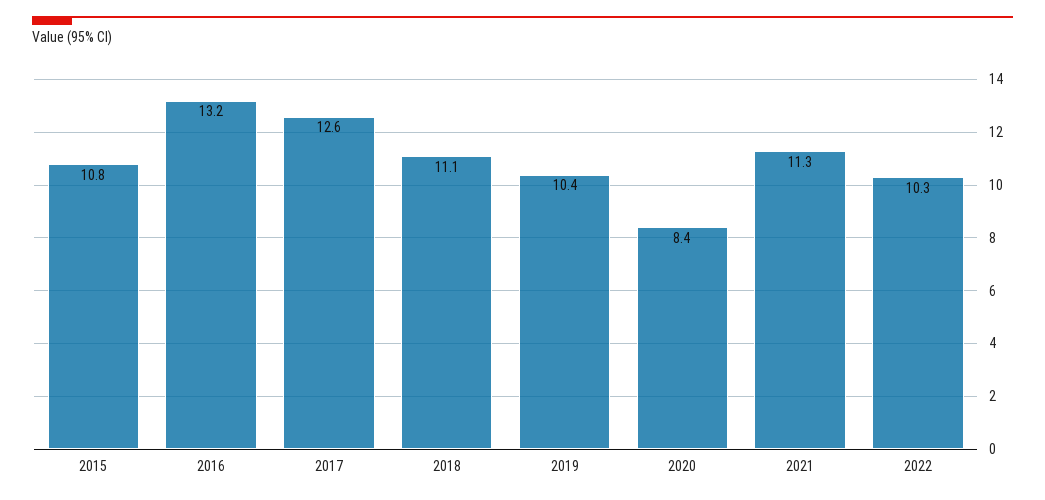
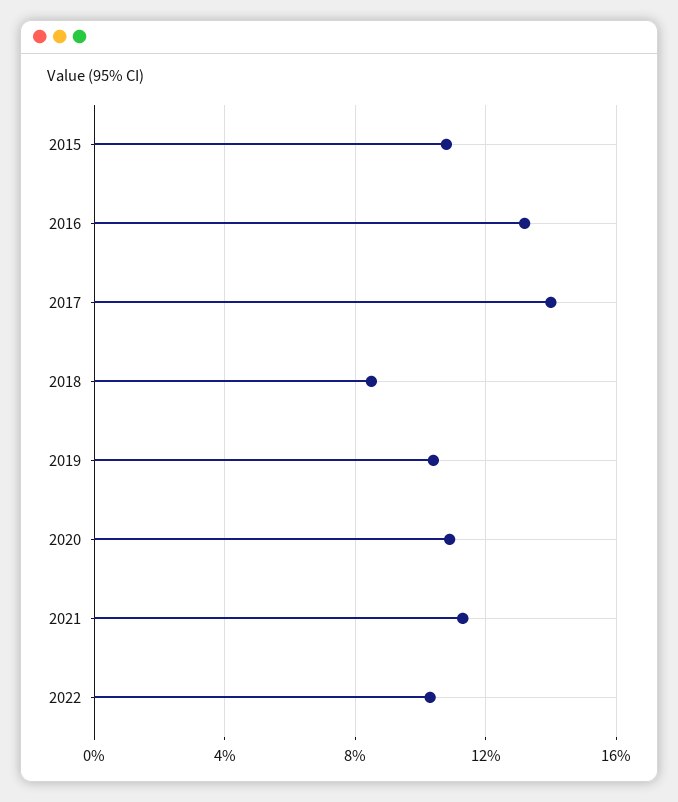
2017: 12.6 -> 14
2018: 11.1 -> 8.5
2020: 8.4 -> 11

